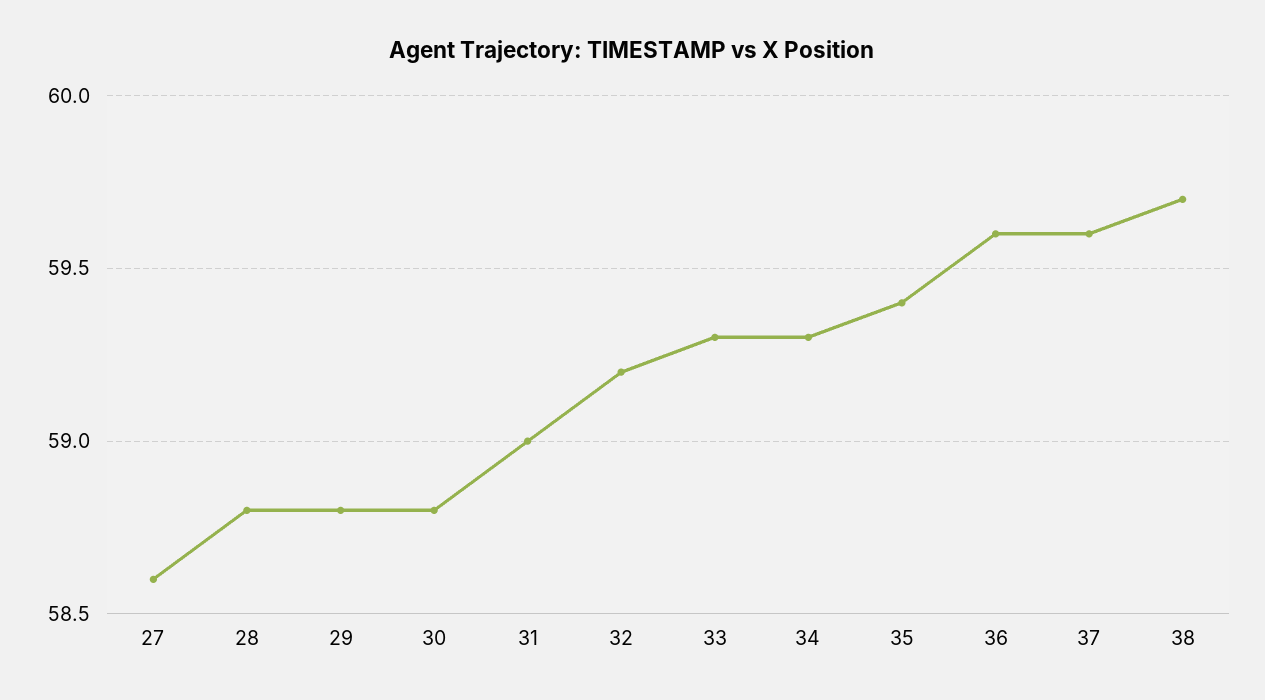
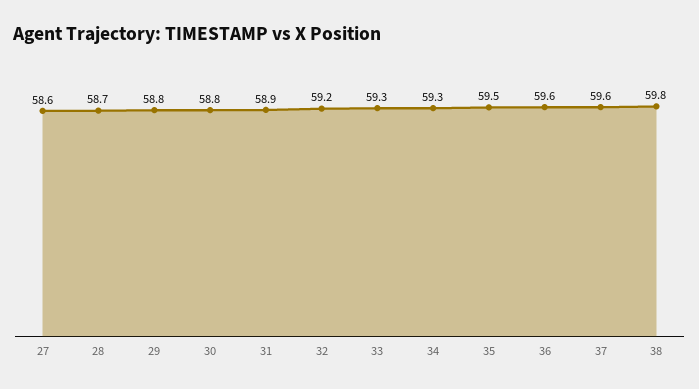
28: 58.8 -> 58.7
31: 59 -> 58.9
35: 59.4 -> 59.5
38: 59.7 -> 59.8

